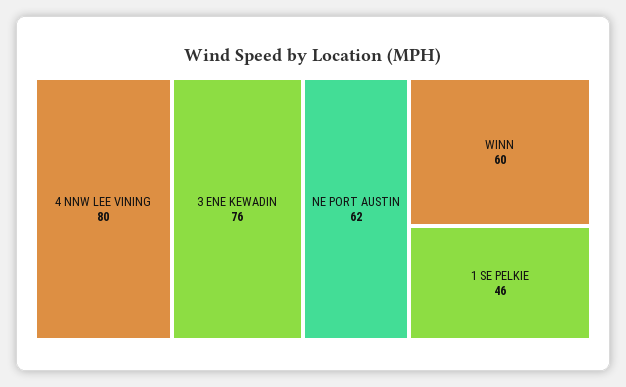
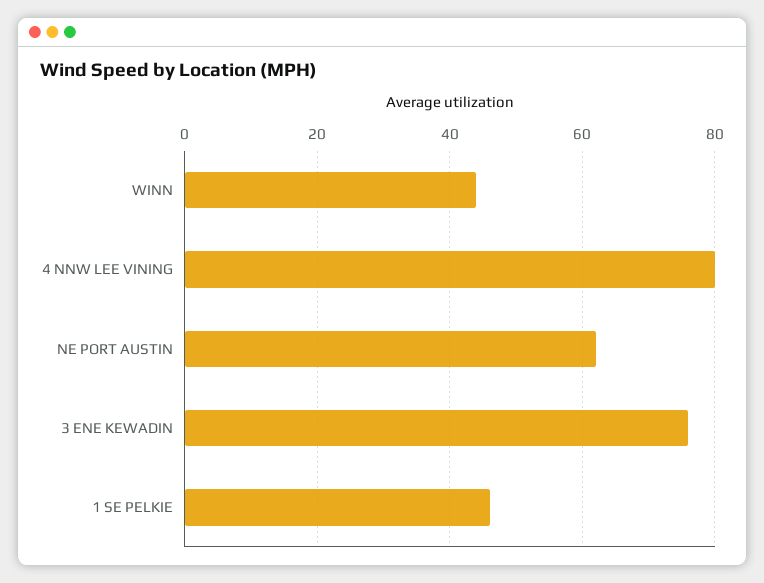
WINN: 60 -> 45

